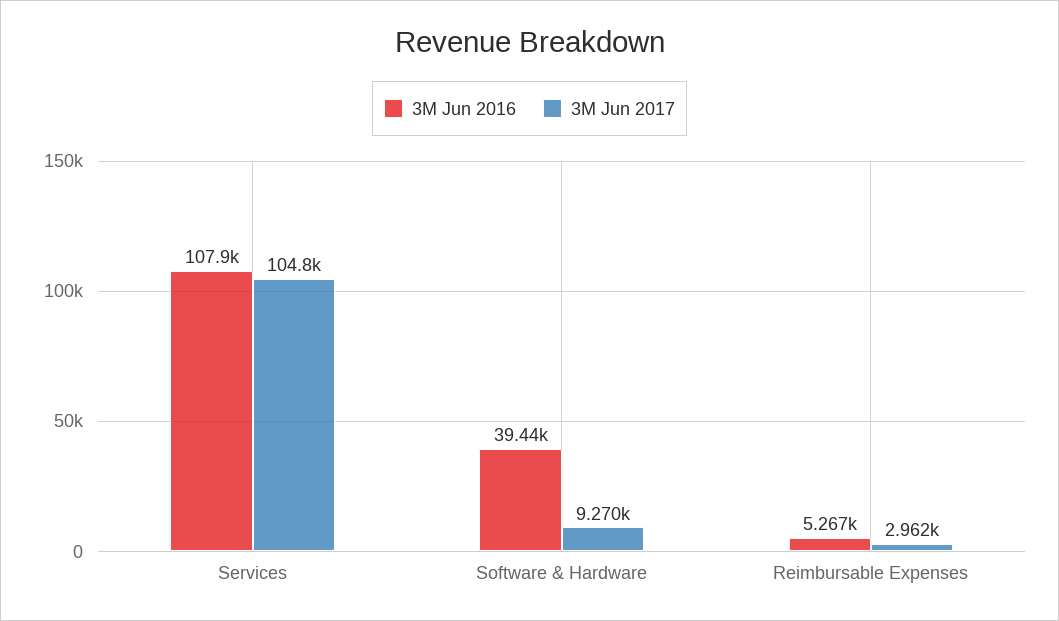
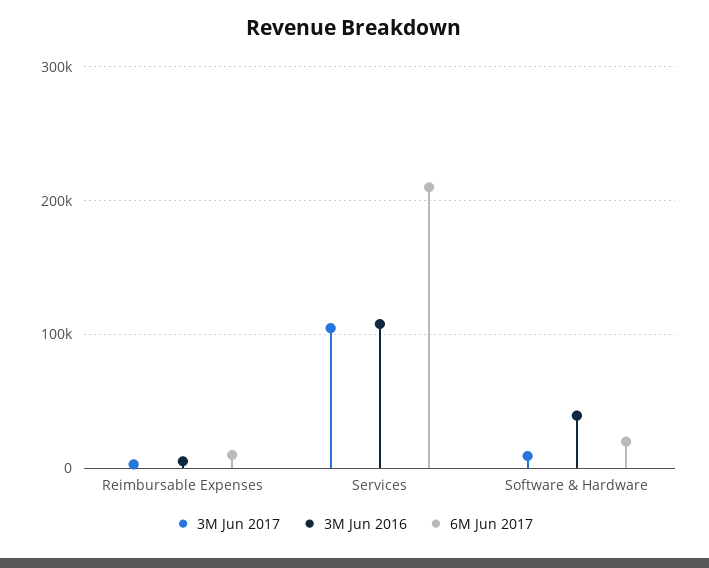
6M Jun 2017, Reimbursable Expenses: none -> 10000
6M Jun 2017, Services: none -> 210000
6M Jun 2017, Software & Hardware: none -> 20000

